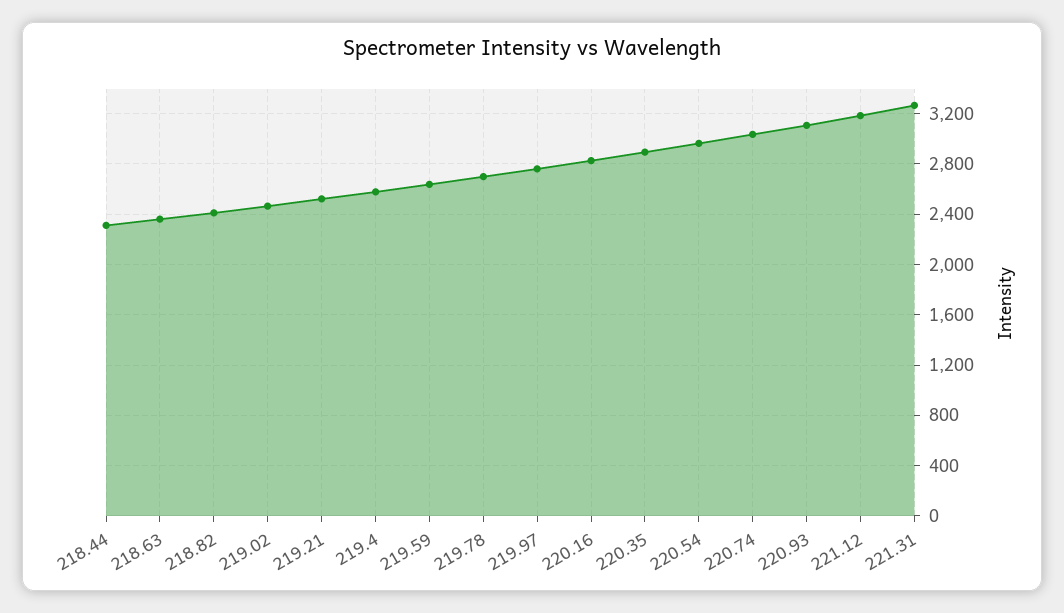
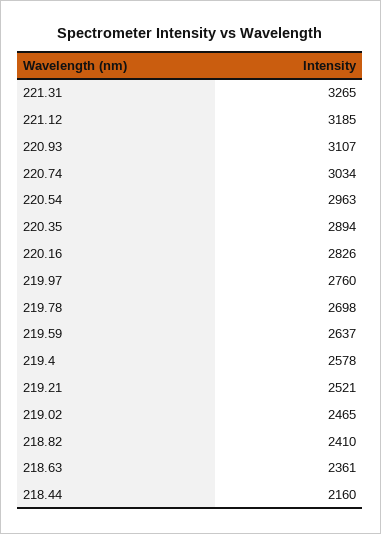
218.44: 2300 -> 2160

